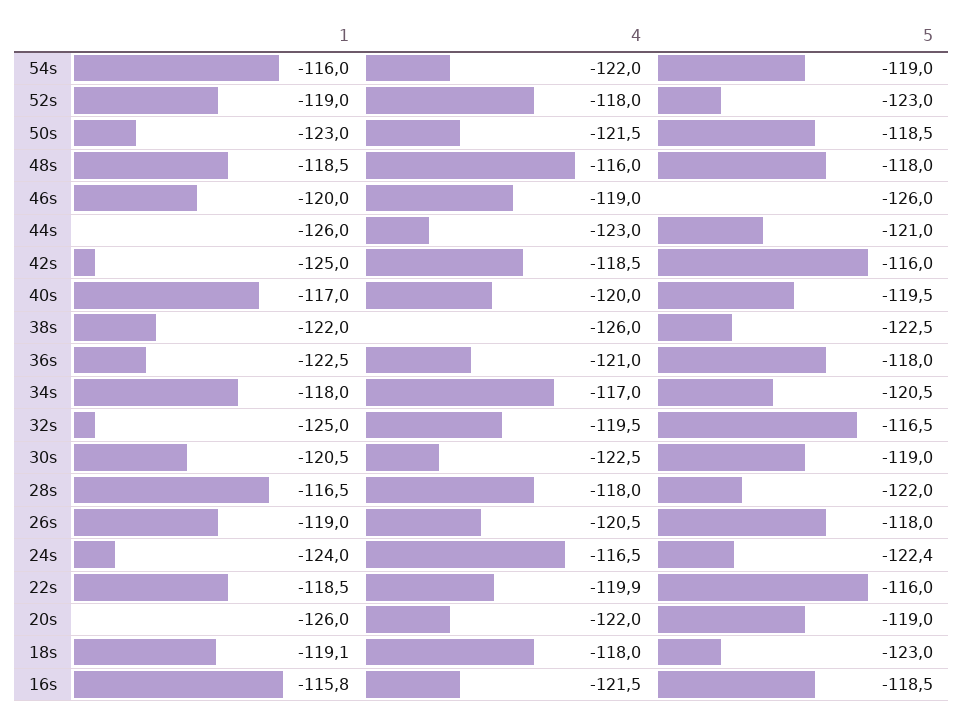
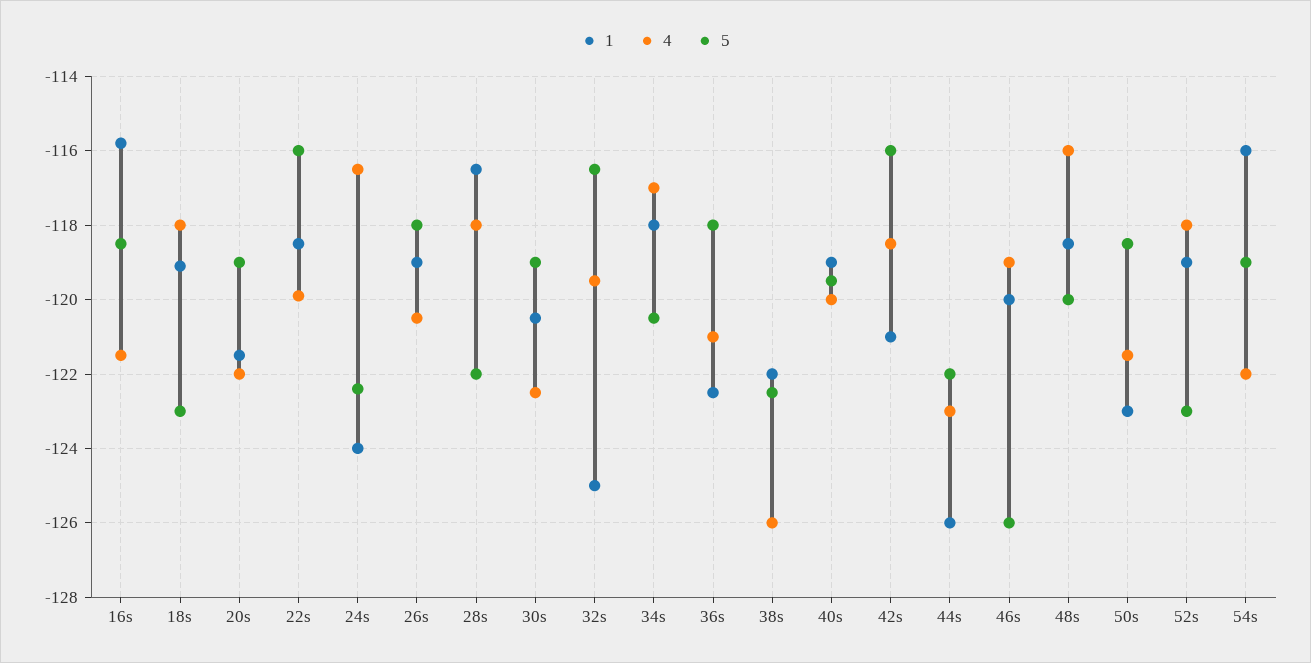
5, 48s: -118 -> -120
5, 44s: -121 -> -122
1, 42s: -125 -> -121
1, 40s: -117 -> -119
1, 20s: -126 -> -121.5

